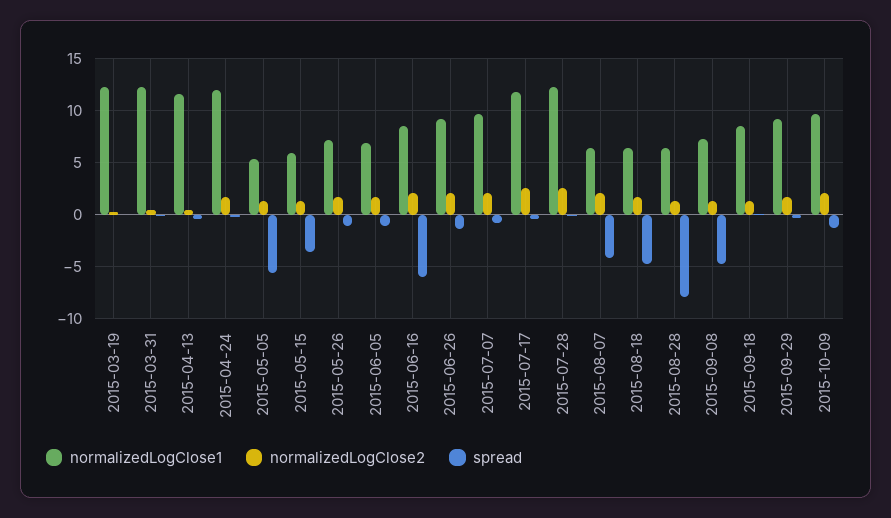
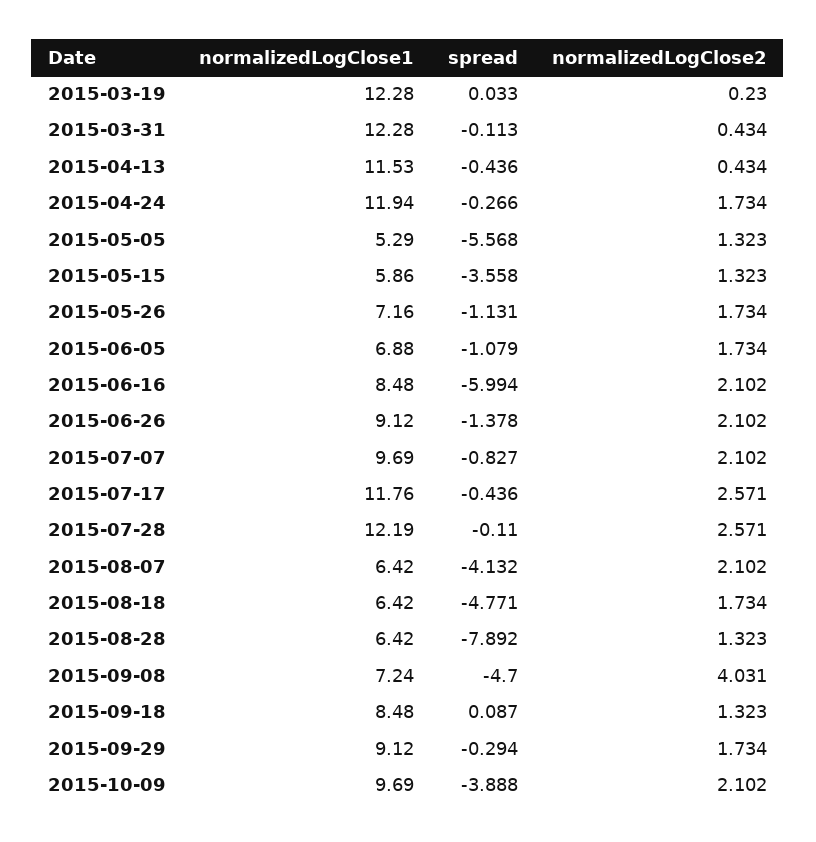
normalizedLogClose2, 2015-09-08: 1 -> 4.031
spread, 2015-10-09: -1 -> -3.888

